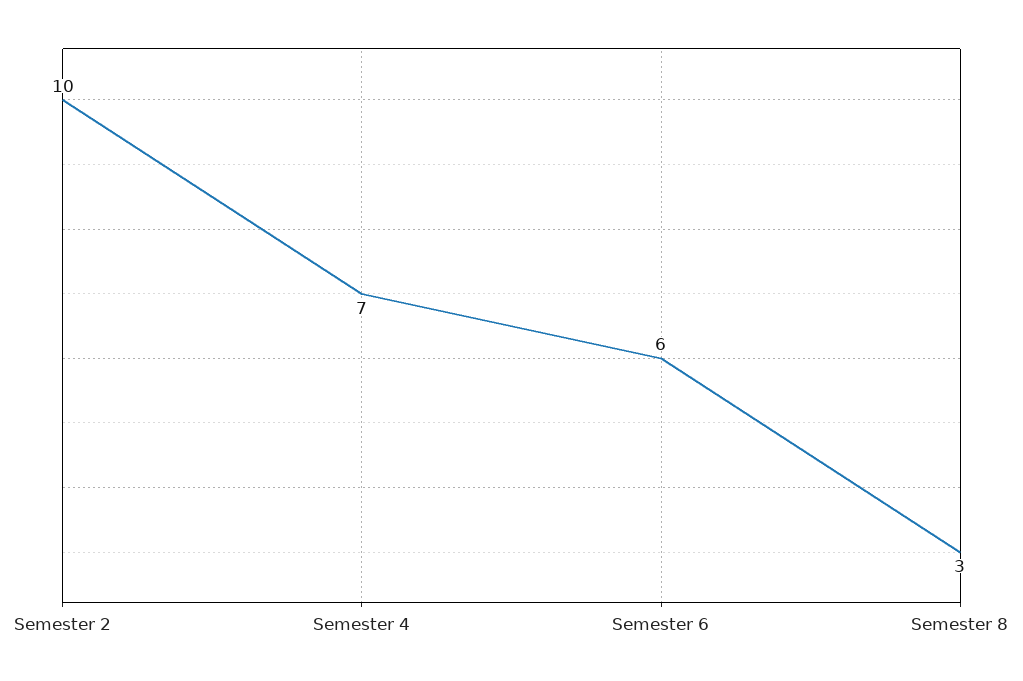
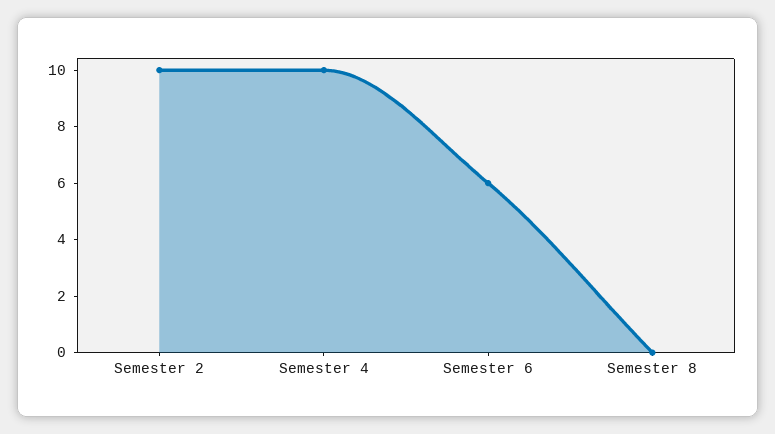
Semester 4: 7 -> 10
Semester 8: 3 -> 0

